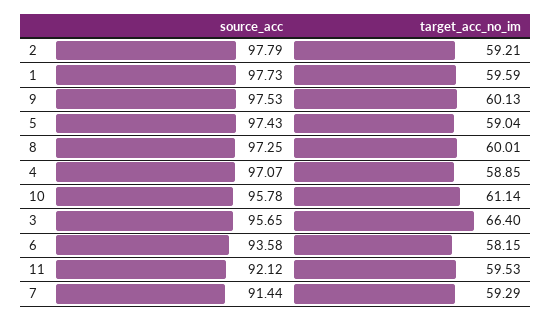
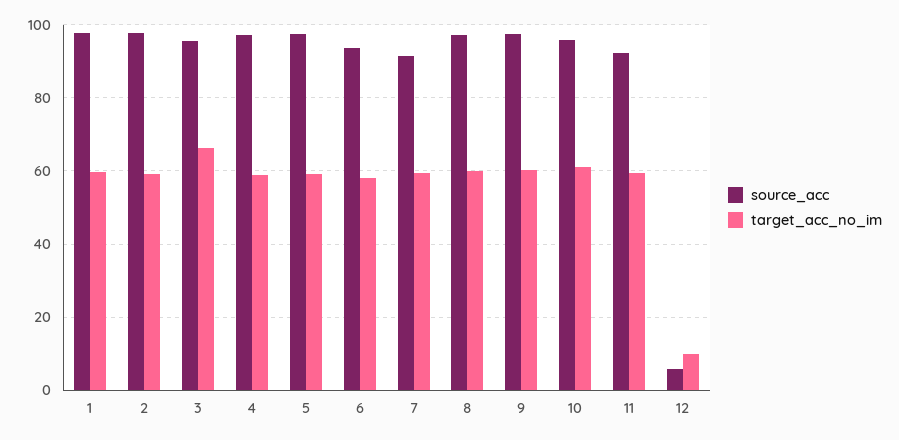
source_acc, 12: none -> 6
target_acc_no_im, 12: none -> 10

